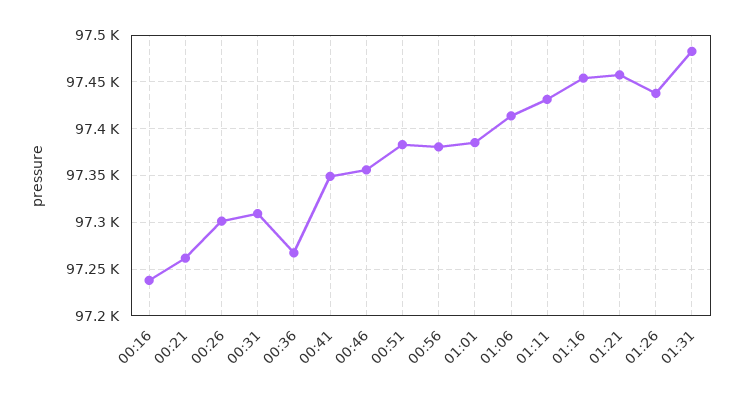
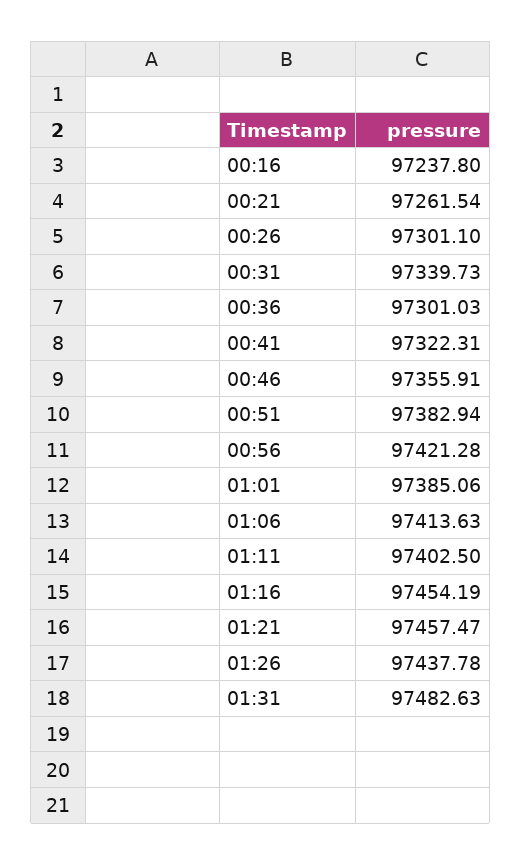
00:31: 97310 -> 97339.73
00:36: 97270 -> 97301.03
00:41: 97350 -> 97322.31
00:56: 97380 -> 97421.28
01:11: 97430 -> 97402.5

